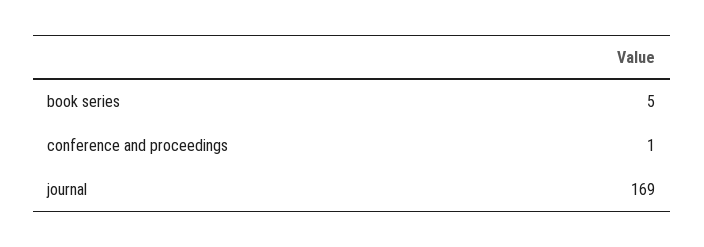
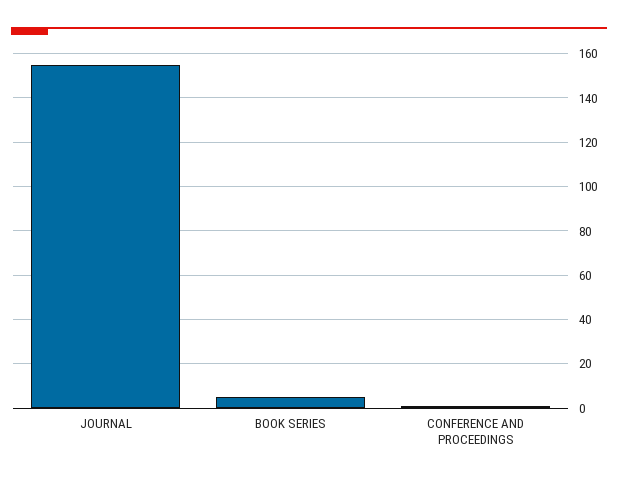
journal: 169 -> 155

